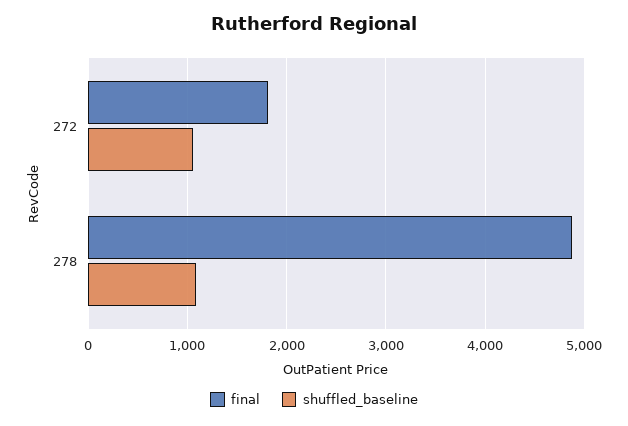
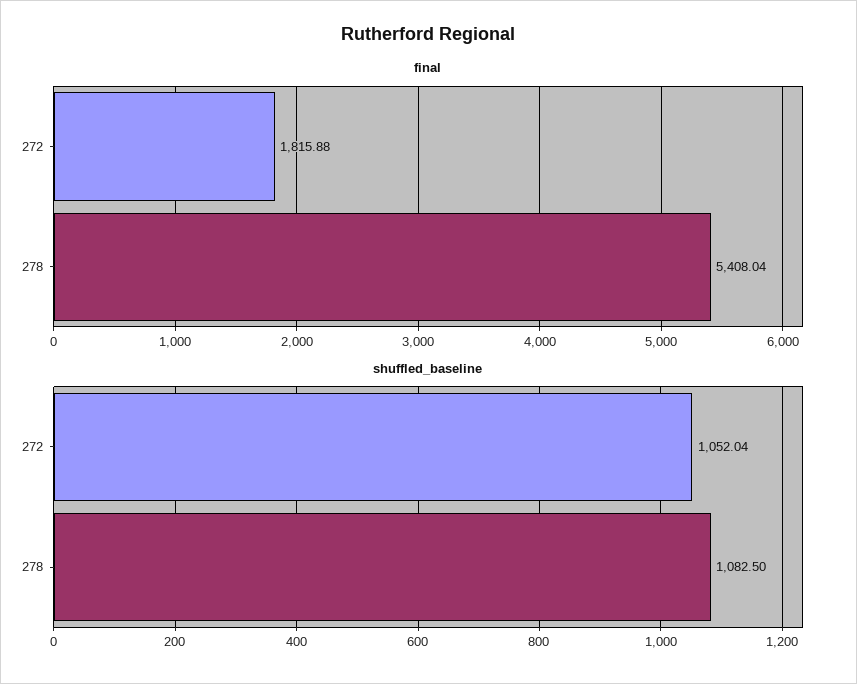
final, 278: 4900 -> 5408.04

